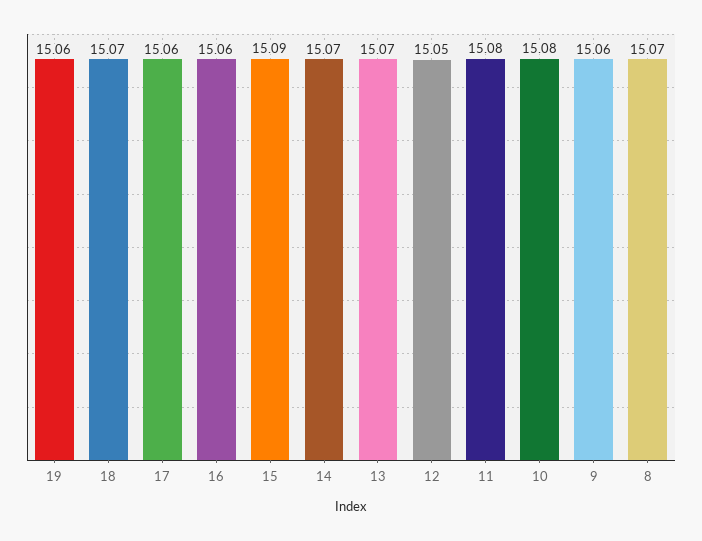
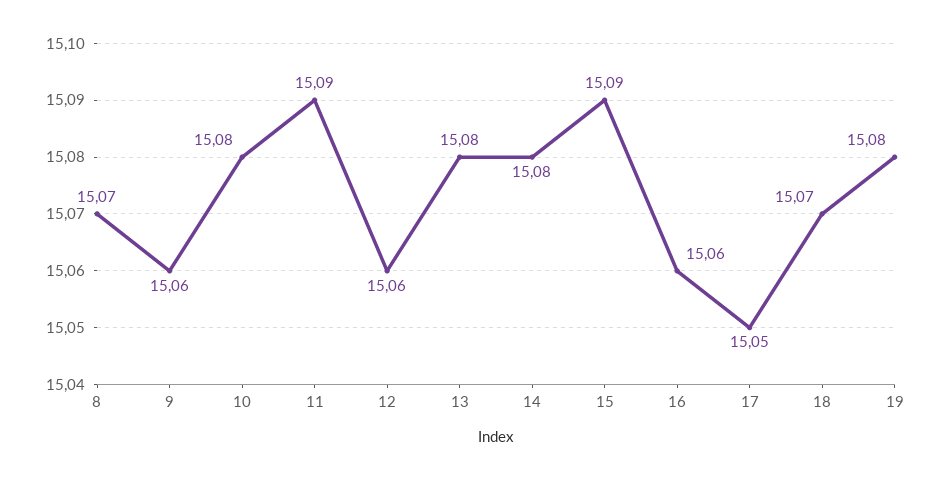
19: 15.06 -> 15.08
17: 15.06 -> 15.05
14: 15.07 -> 15.08
13: 15.07 -> 15.08
12: 15.05 -> 15.06
11: 15.08 -> 15.09

